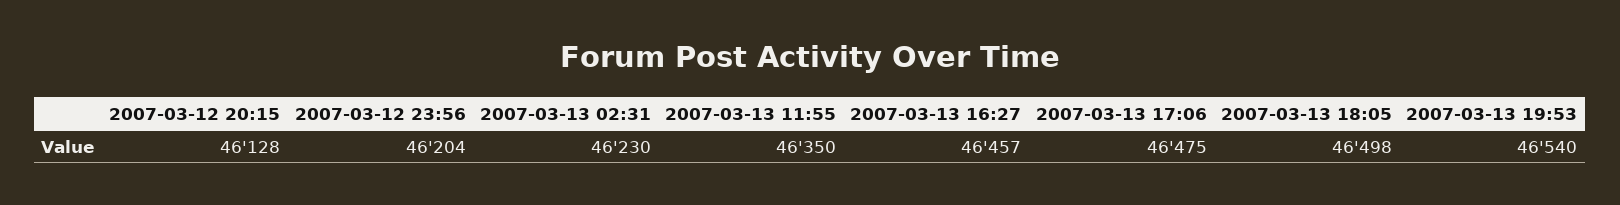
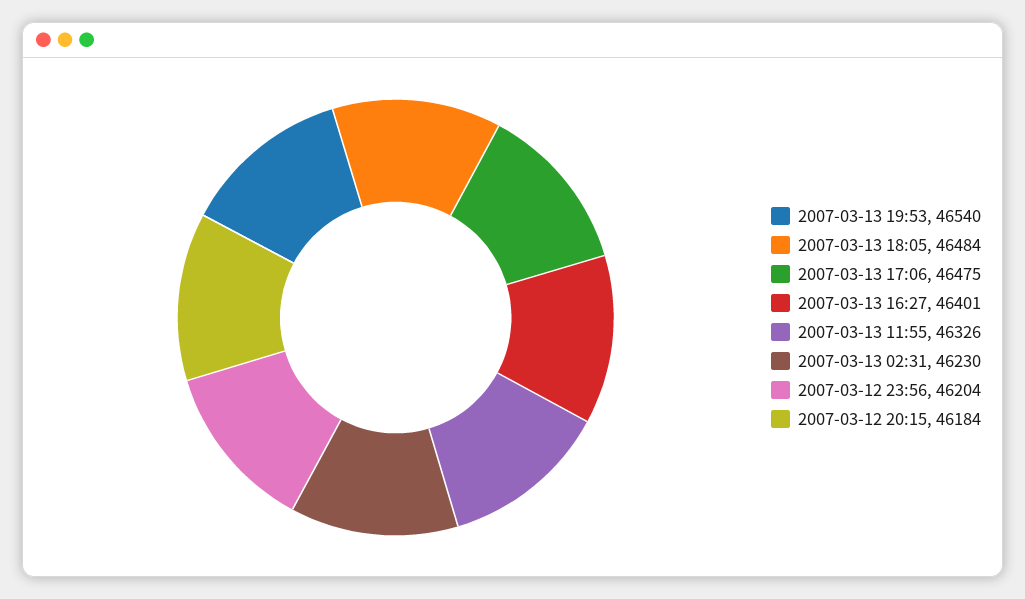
2007-03-12 20:15: 46128 -> 46184
2007-03-13 11:55: 46350 -> 46326
2007-03-13 16:27: 46457 -> 46401
2007-03-13 18:05: 46498 -> 46484

